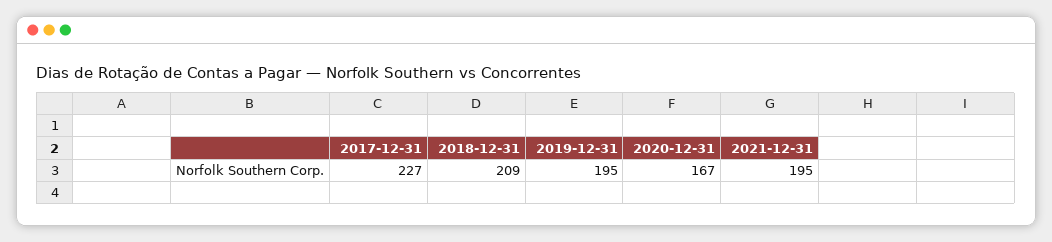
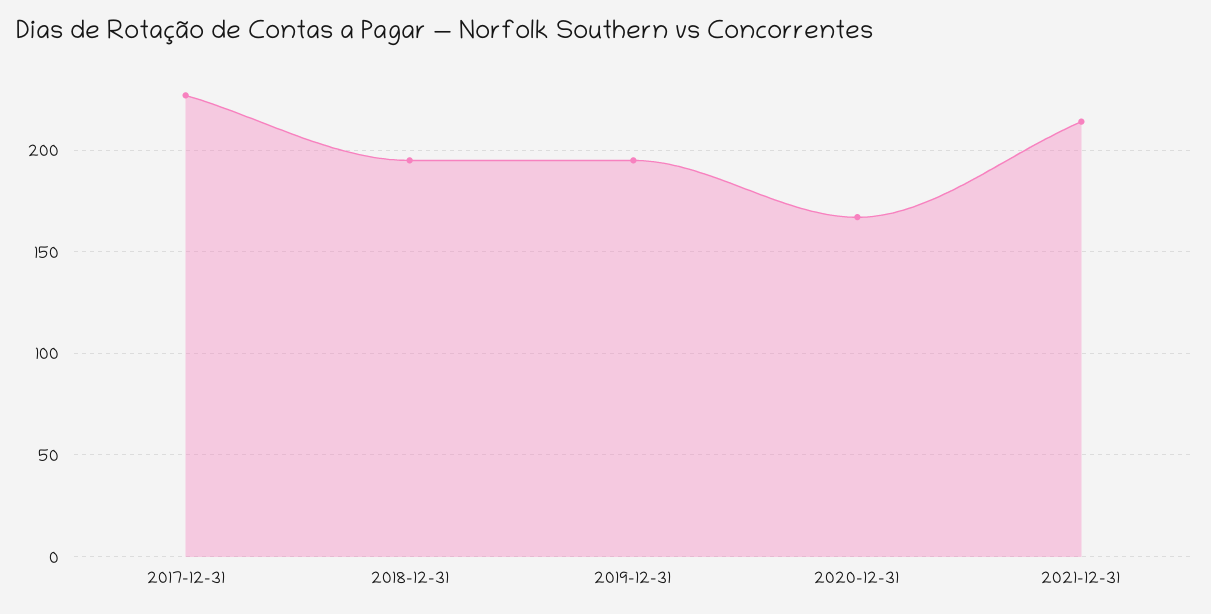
2018-12-31: 209 -> 195
2021-12-31: 195 -> 215

